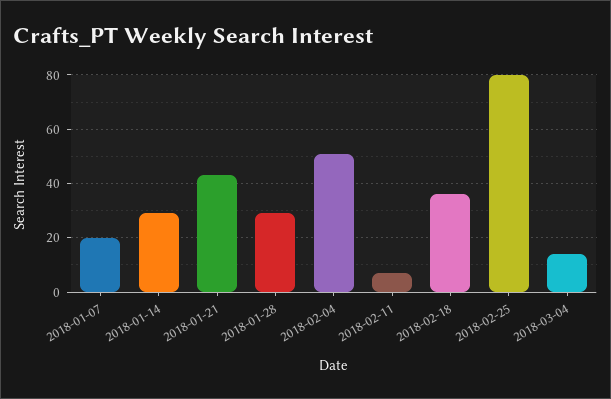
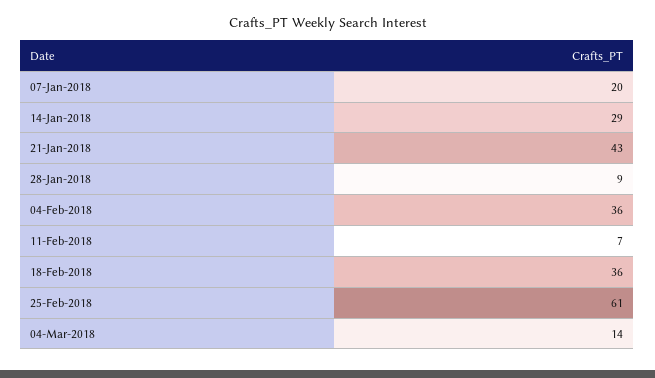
2018-01-28: 30 -> 9
2018-02-04: 50 -> 36
2018-02-25: 80 -> 61

